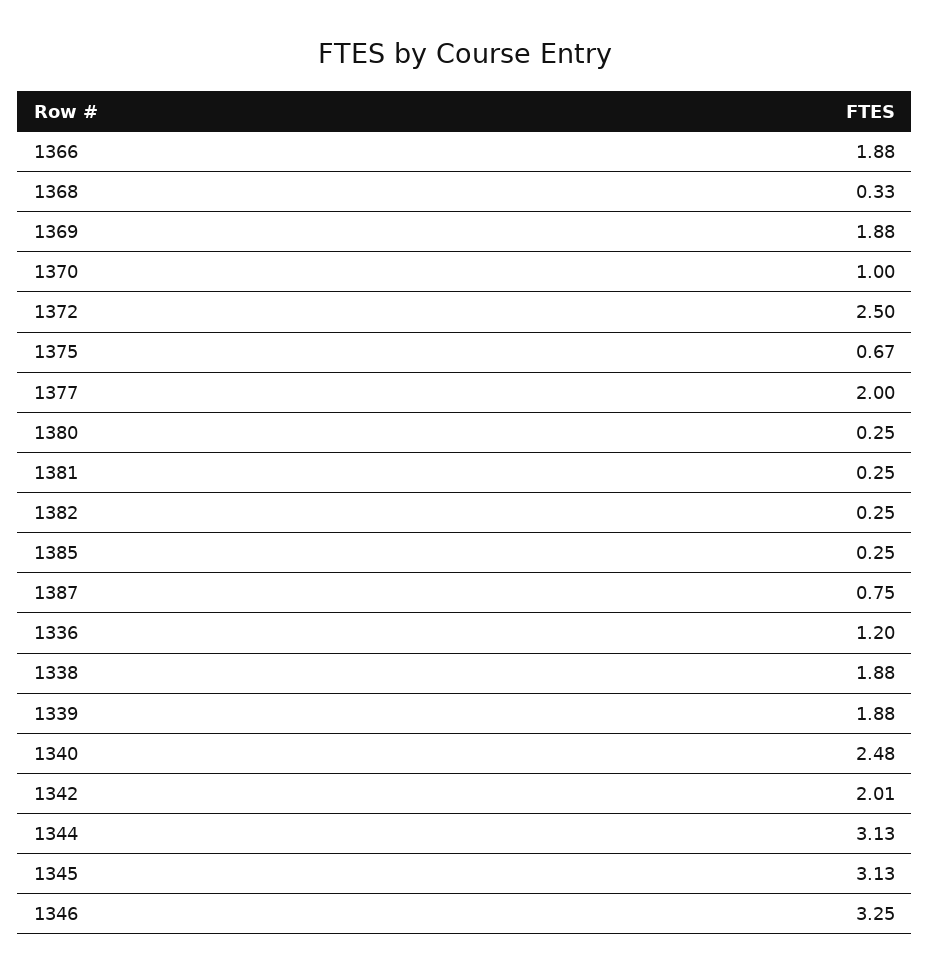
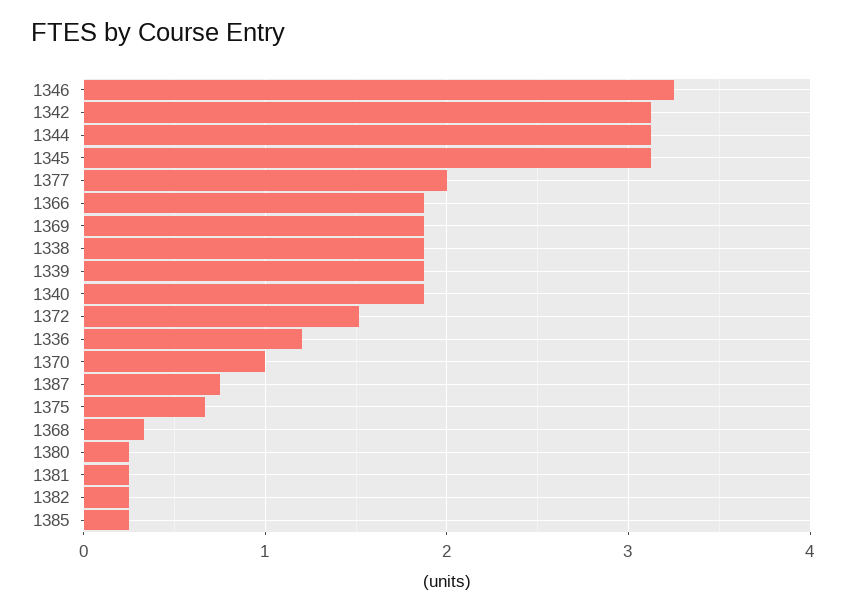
1372: 2.5 -> 1.5
1340: 2.48 -> 1.9
1342: 2.01 -> 3.1

